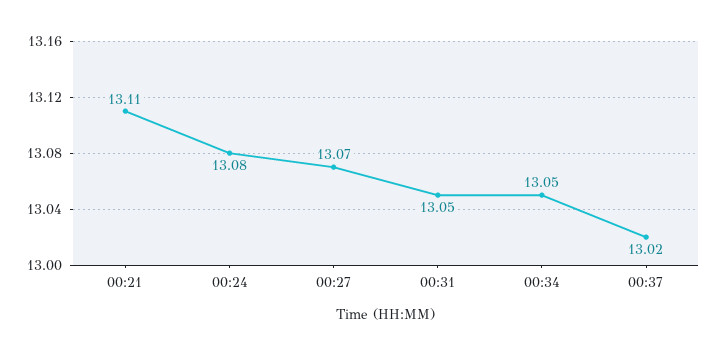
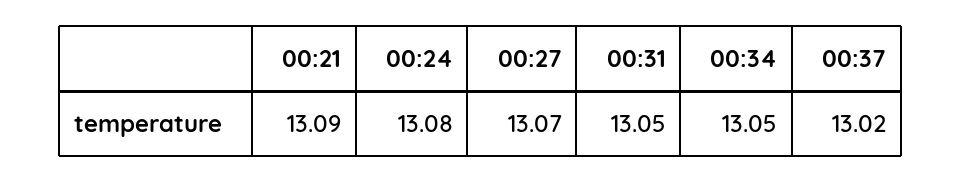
00:21: 13.11 -> 13.09

